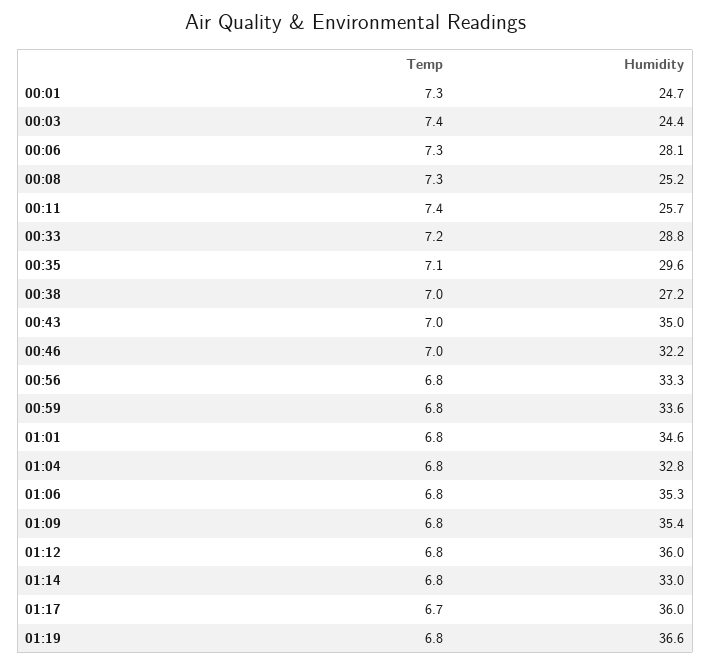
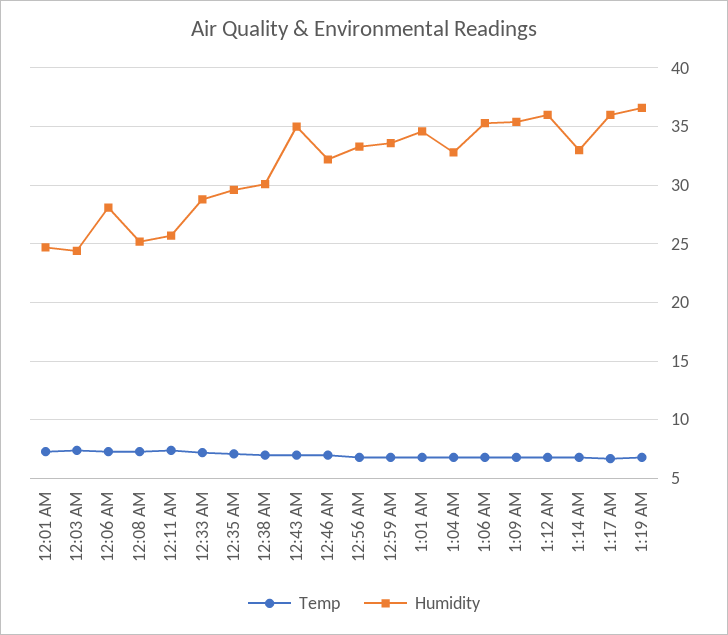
Humidity, 00:38: 27.2 -> 30

